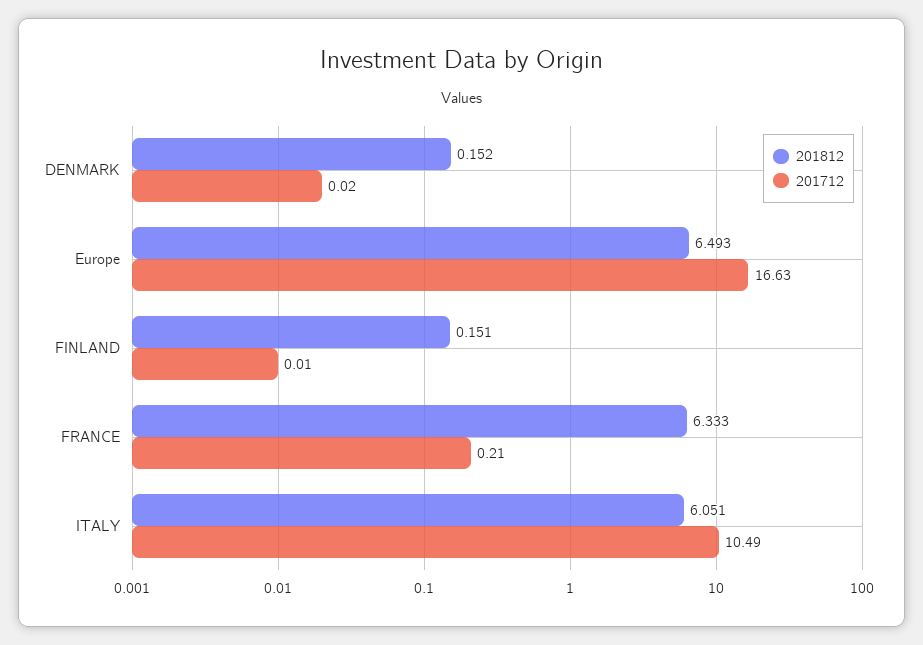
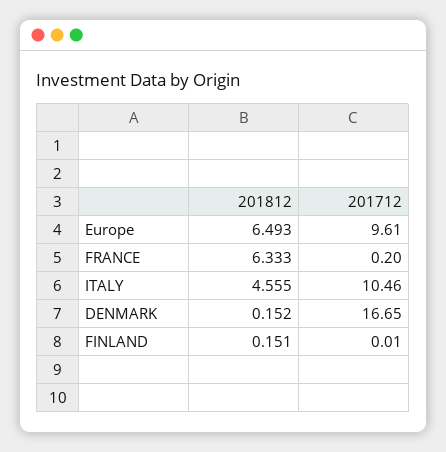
201712, DENMARK: 0.02 -> 16.65
201712, Europe: 16.63 -> 9.61
201712, FRANCE: 0.21 -> 0.2
201812, ITALY: 6.051 -> 4.555
201712, ITALY: 10.49 -> 10.46

